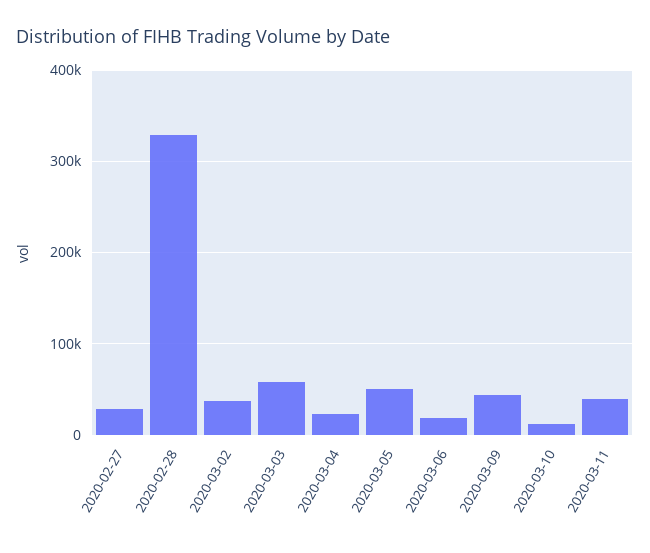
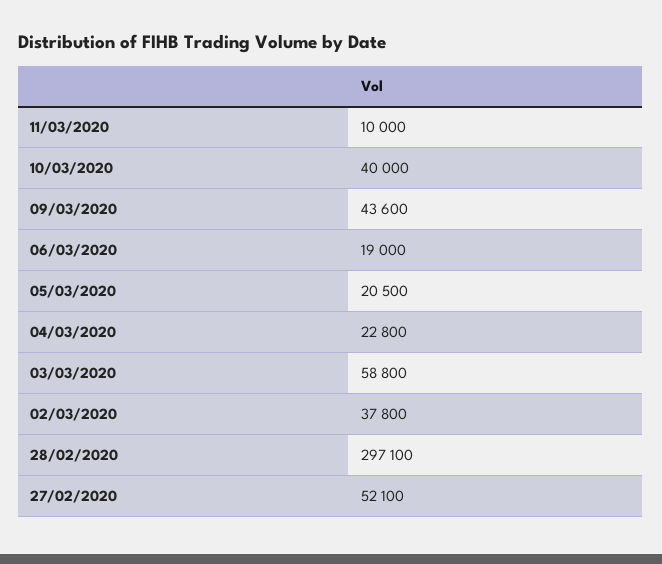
2020-02-27: 30000 -> 52100
2020-02-28: 330000 -> 297100
2020-03-05: 50000 -> 20500
2020-03-10: 10000 -> 40000
2020-03-11: 40000 -> 10000

